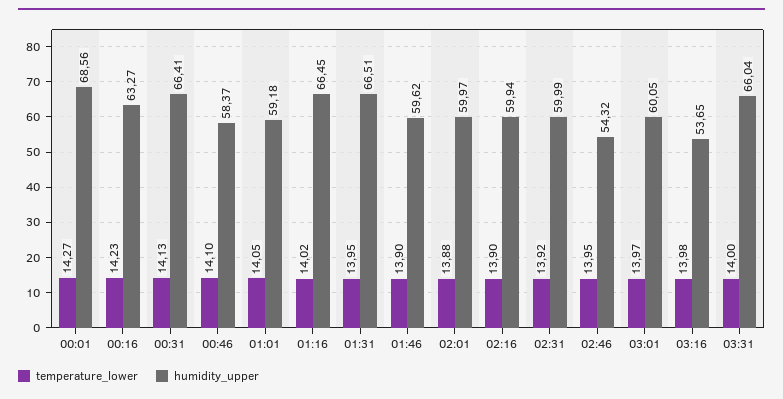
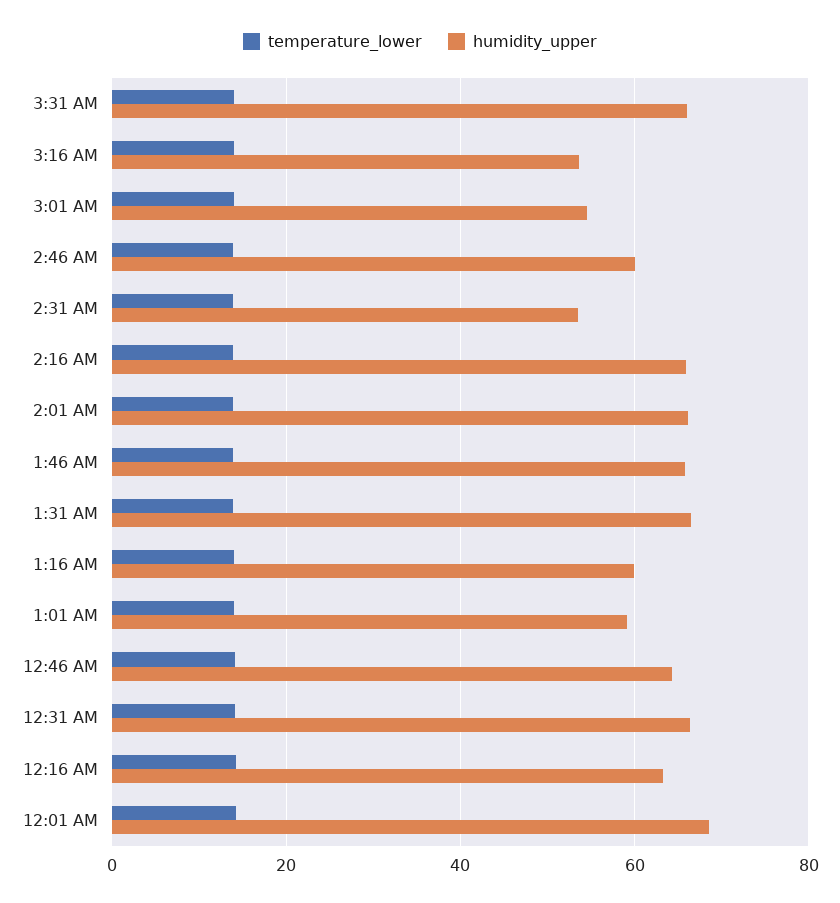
humidity_upper, 00:46: 58.37 -> 64
humidity_upper, 01:16: 66.45 -> 60
humidity_upper, 01:46: 59.62 -> 66
humidity_upper, 02:01: 59.97 -> 66
humidity_upper, 02:16: 59.94 -> 66
humidity_upper, 02:31: 59.99 -> 54
humidity_upper, 02:46: 54.32 -> 60
humidity_upper, 03:01: 60.05 -> 54

